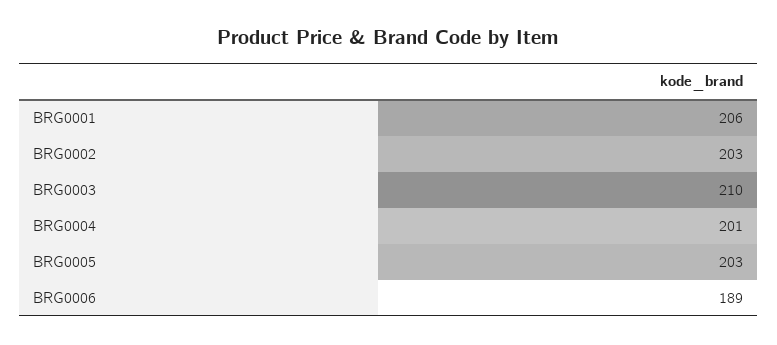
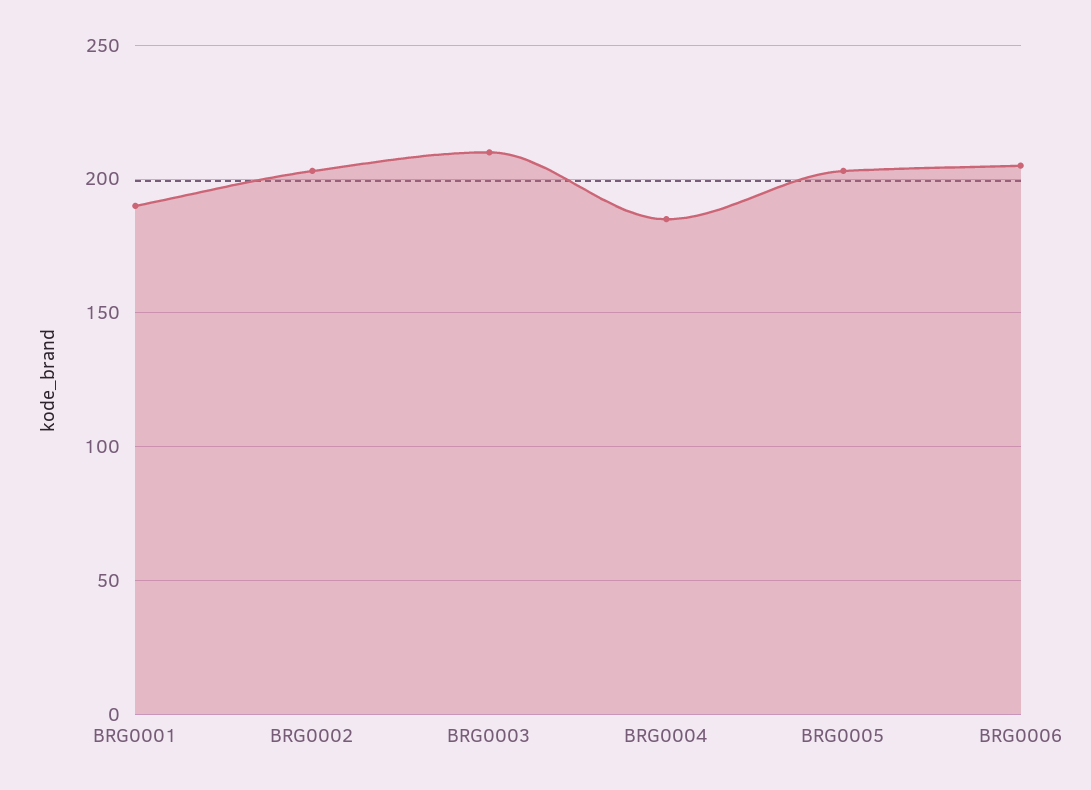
BRG0001: 206 -> 190
BRG0004: 201 -> 185
BRG0006: 189 -> 205

